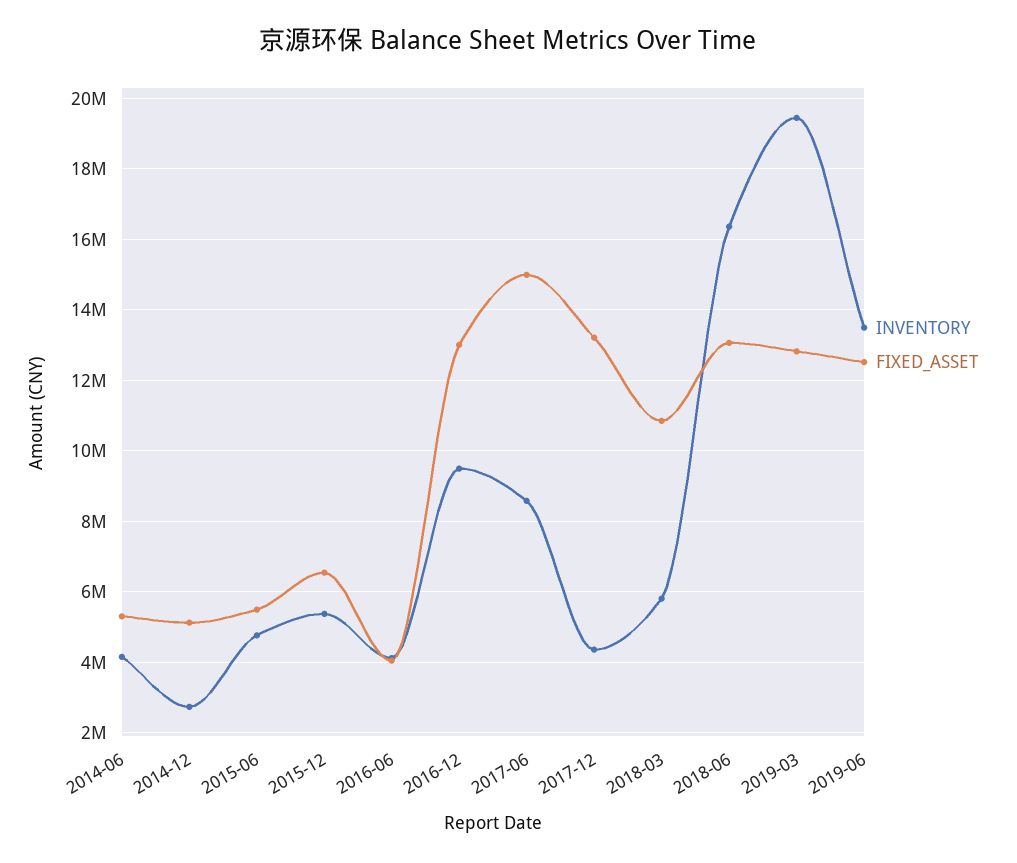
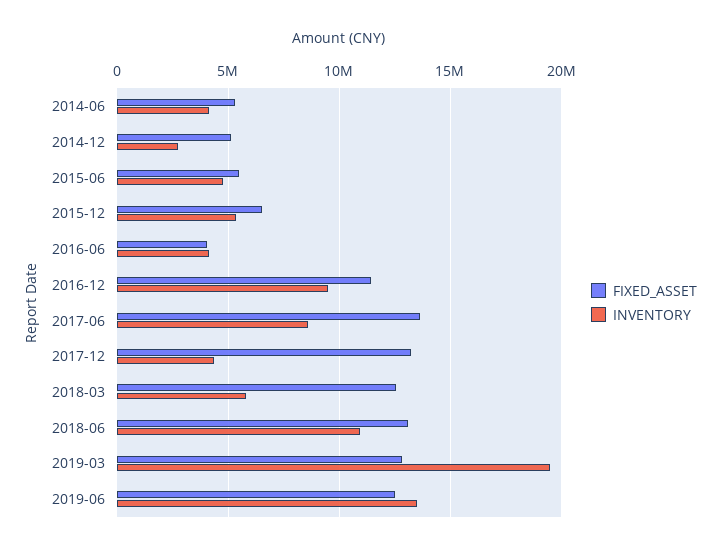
FIXED_ASSET, 2016-12: 13000000 -> 11500000
FIXED_ASSET, 2017-06: 15000000 -> 13500000
FIXED_ASSET, 2018-03: 10800000 -> 12500000
INVENTORY, 2018-06: 16400000 -> 11000000

